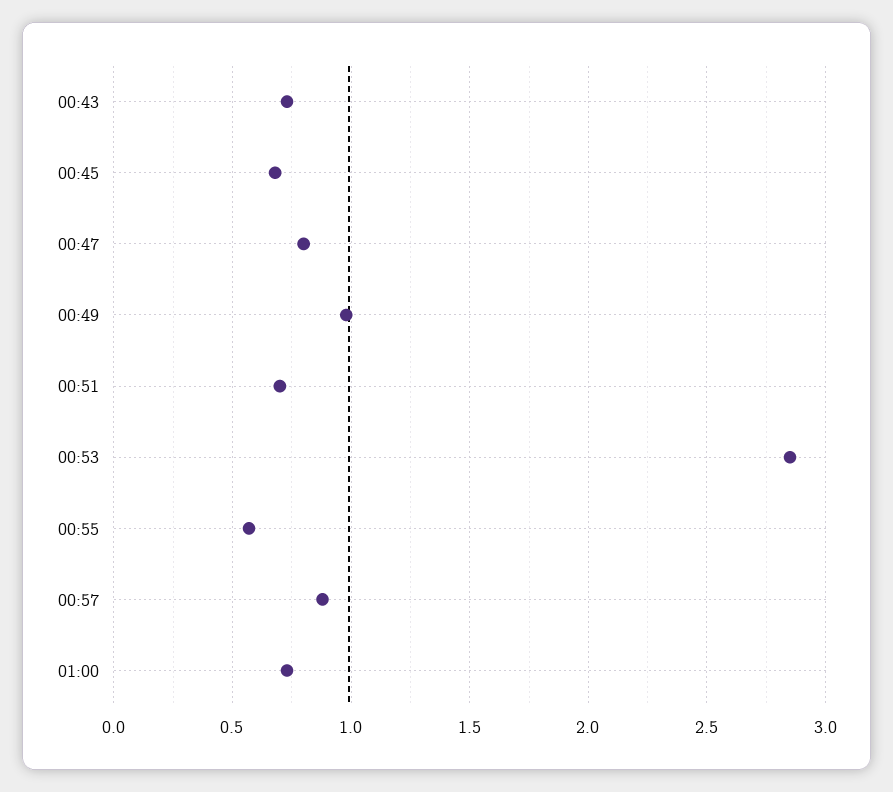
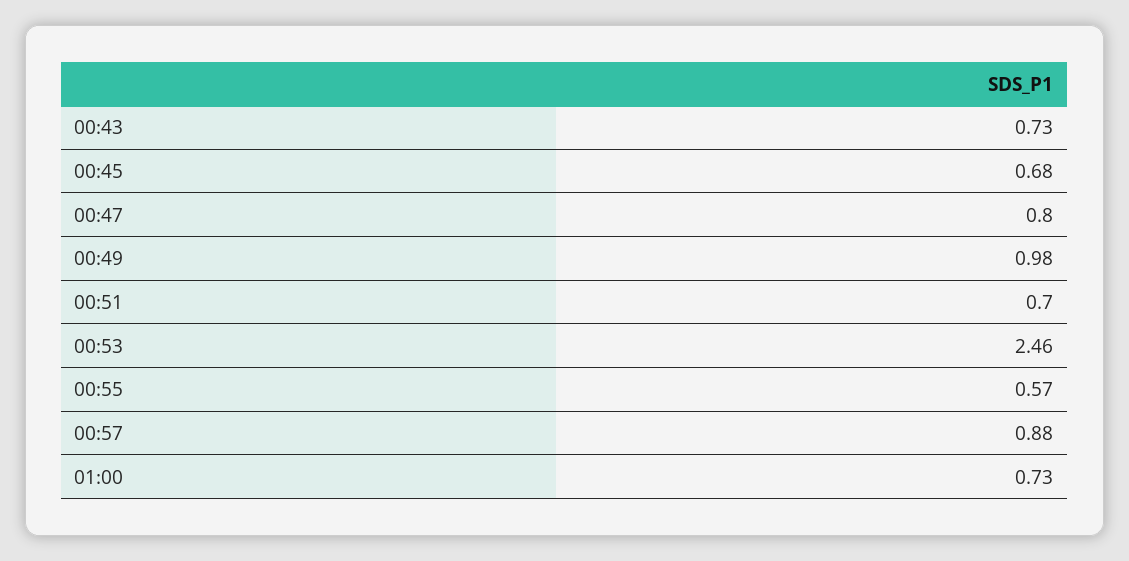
00:53: 2.85 -> 2.46

